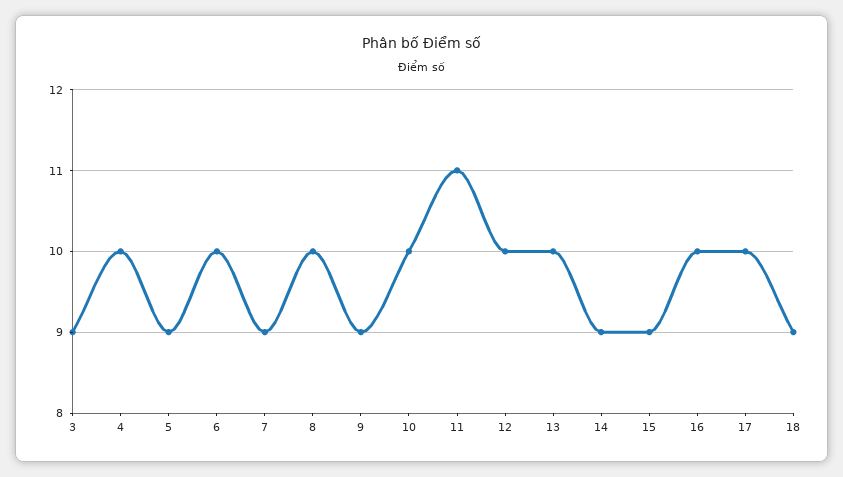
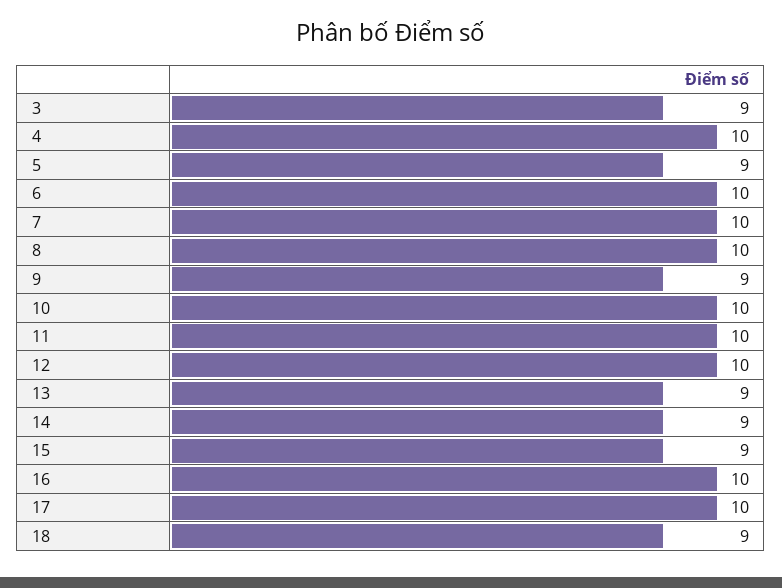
7: 9 -> 10
11: 11 -> 10
13: 10 -> 9

